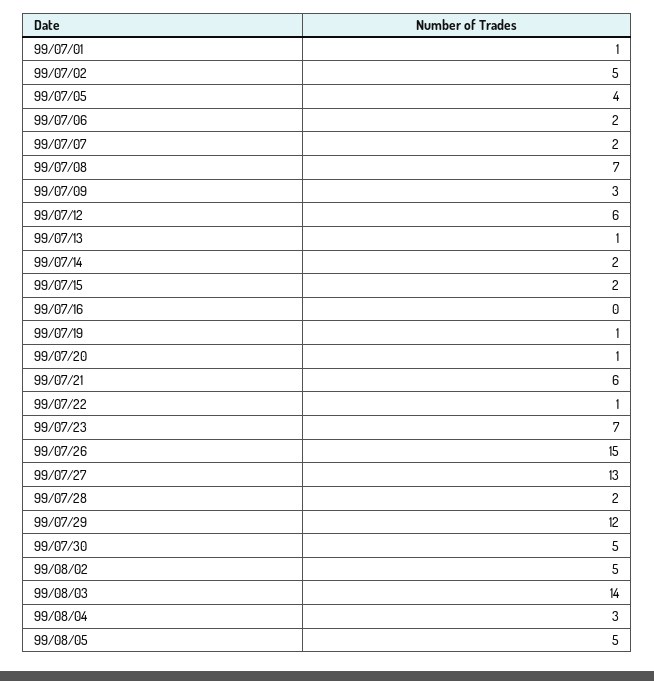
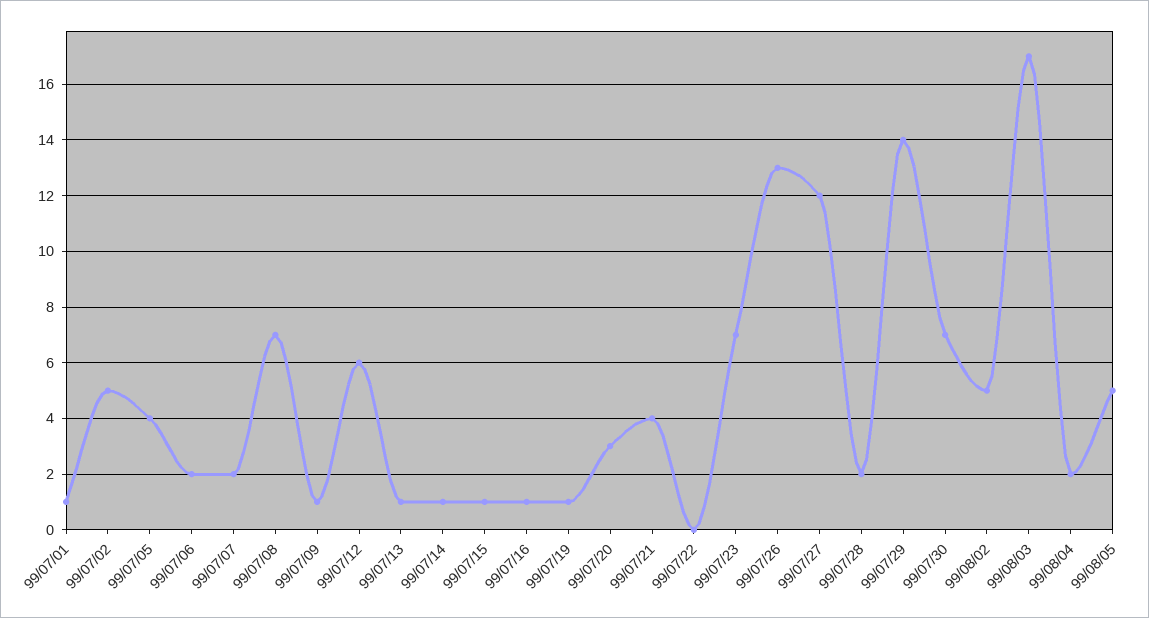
99/07/09: 3 -> 1
99/07/14: 2 -> 1
99/07/15: 2 -> 1
99/07/16: 0 -> 1
99/07/20: 1 -> 3
99/07/21: 6 -> 4
99/07/22: 1 -> 0
99/07/26: 15 -> 13
99/07/27: 13 -> 12
99/07/29: 12 -> 14
99/07/30: 5 -> 7
99/08/03: 14 -> 17
99/08/04: 3 -> 2

